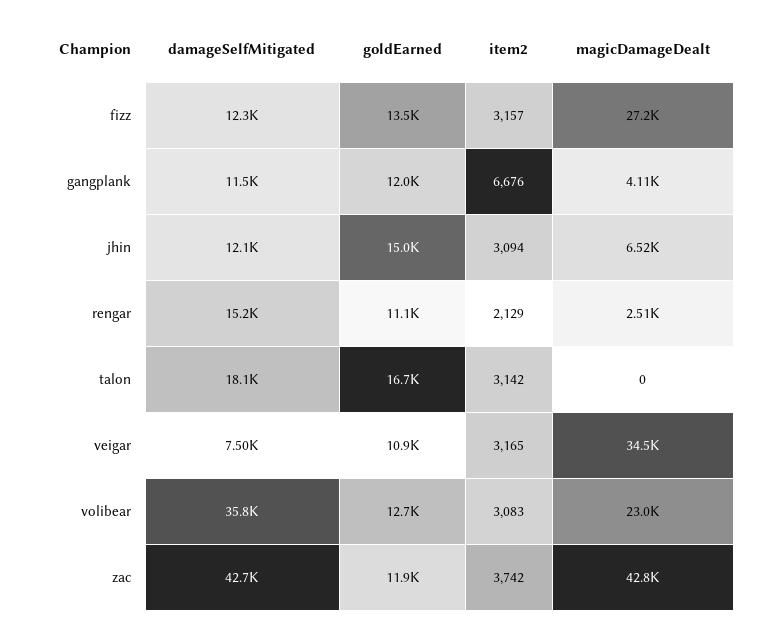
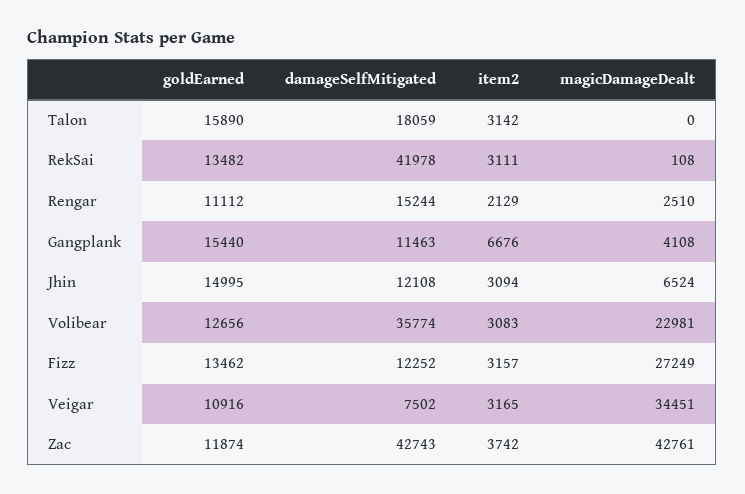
goldEarned, gangplank: 12000 -> 15440
goldEarned, talon: 16700 -> 15890
goldEarned, RekSai: none -> 13482
damageSelfMitigated, RekSai: none -> 41978
item2, RekSai: none -> 3111
magicDamageDealt, RekSai: none -> 108

